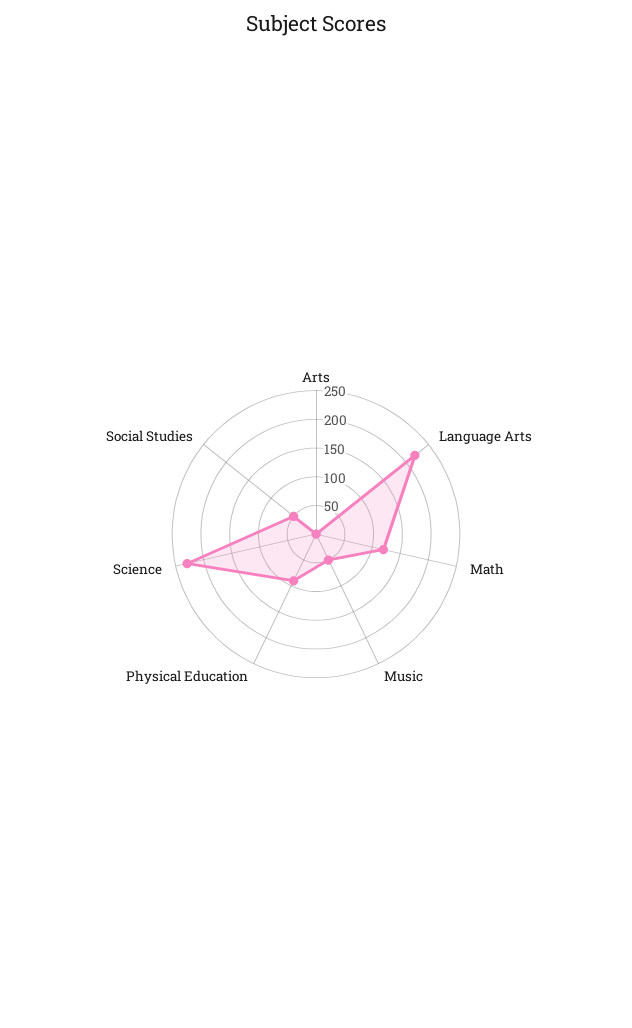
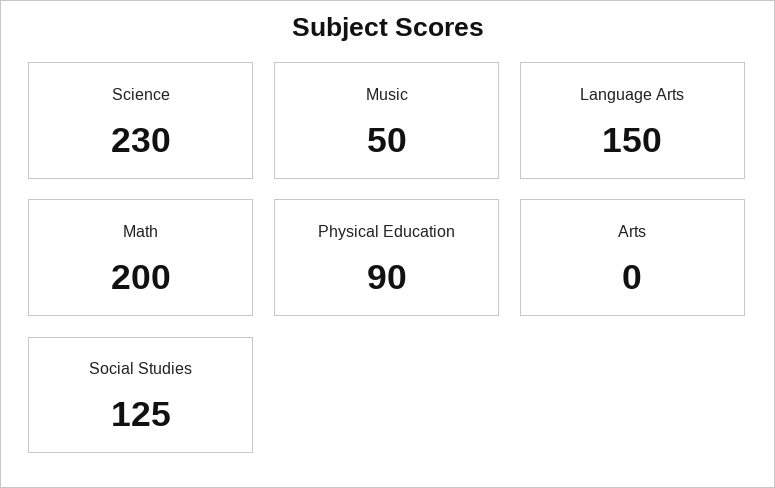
Language Arts: 225 -> 150
Math: 125 -> 200
Social Studies: 50 -> 125

